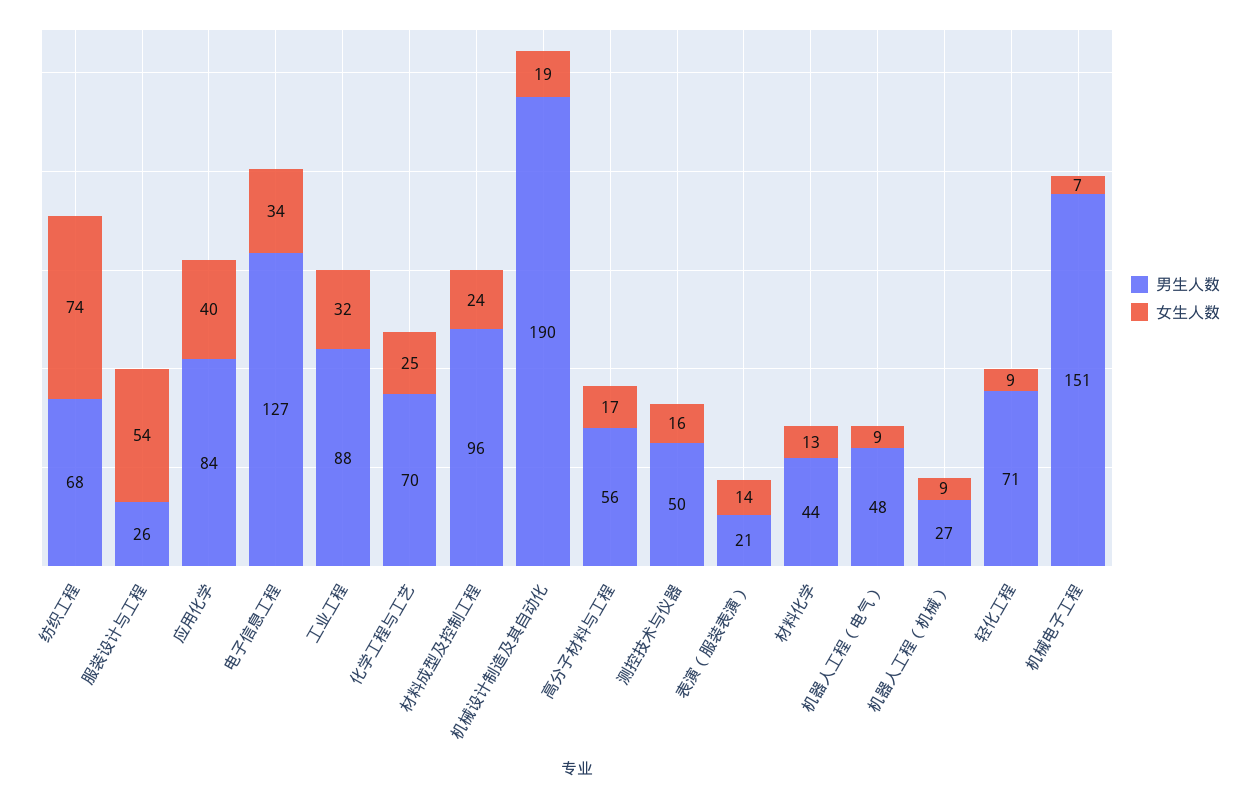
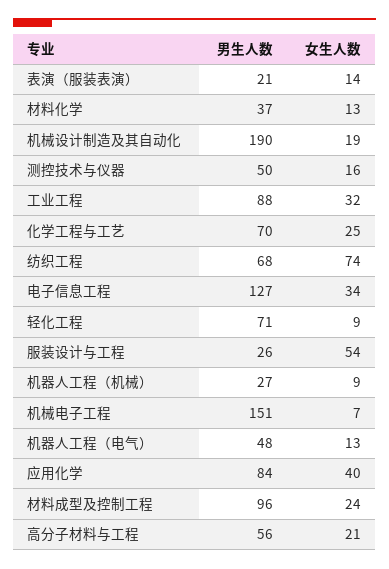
女生人数, 高分子材料与工程: 17 -> 21
男生人数, 材料化学: 44 -> 37
女生人数, 机器人工程（电气）: 9 -> 13

